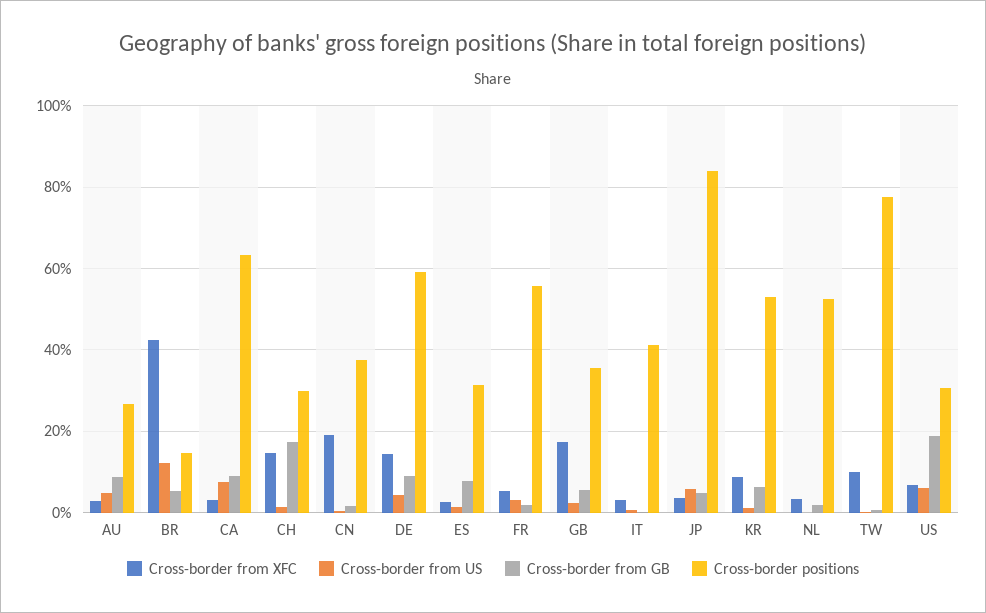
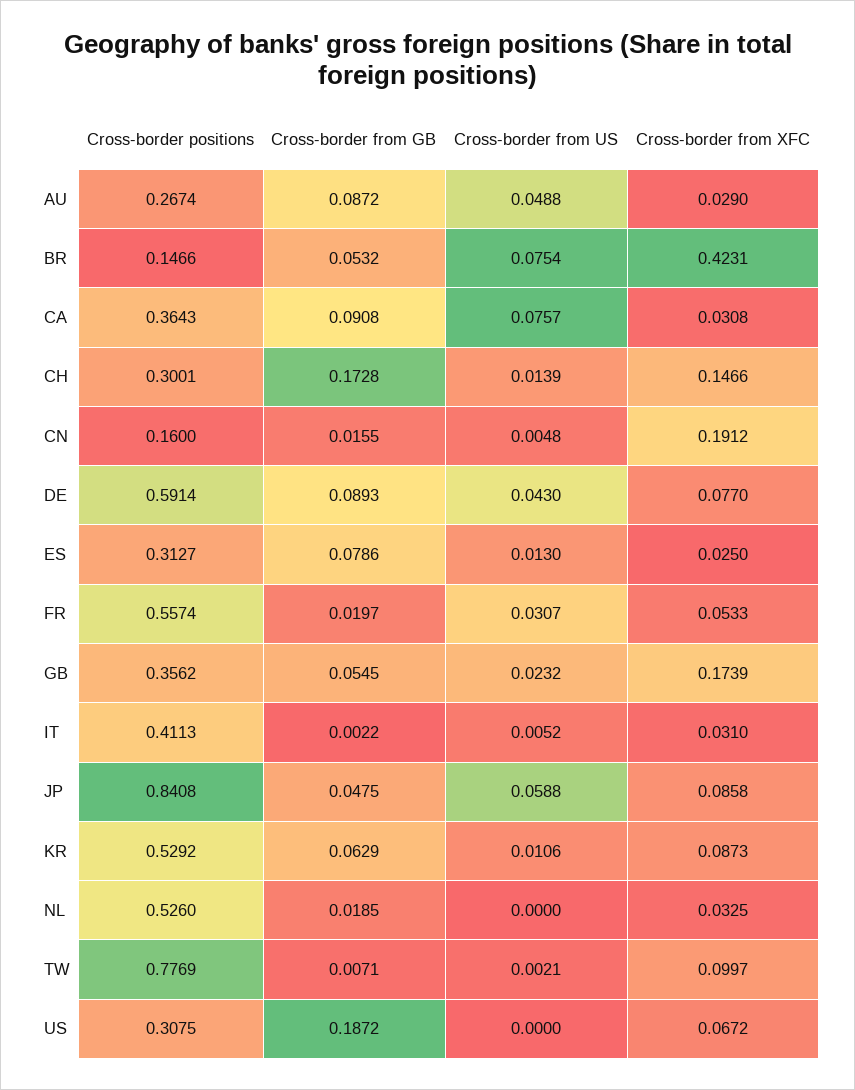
Cross-border from US, BR: 0.12 -> 0.0754
Cross-border positions, CA: 0.64 -> 0.3643
Cross-border positions, CN: 0.38 -> 0.16
Cross-border from XFC, DE: 0.14 -> 0.077
Cross-border from XFC, JP: 0.04 -> 0.0858
Cross-border from US, US: 0.06 -> 0

